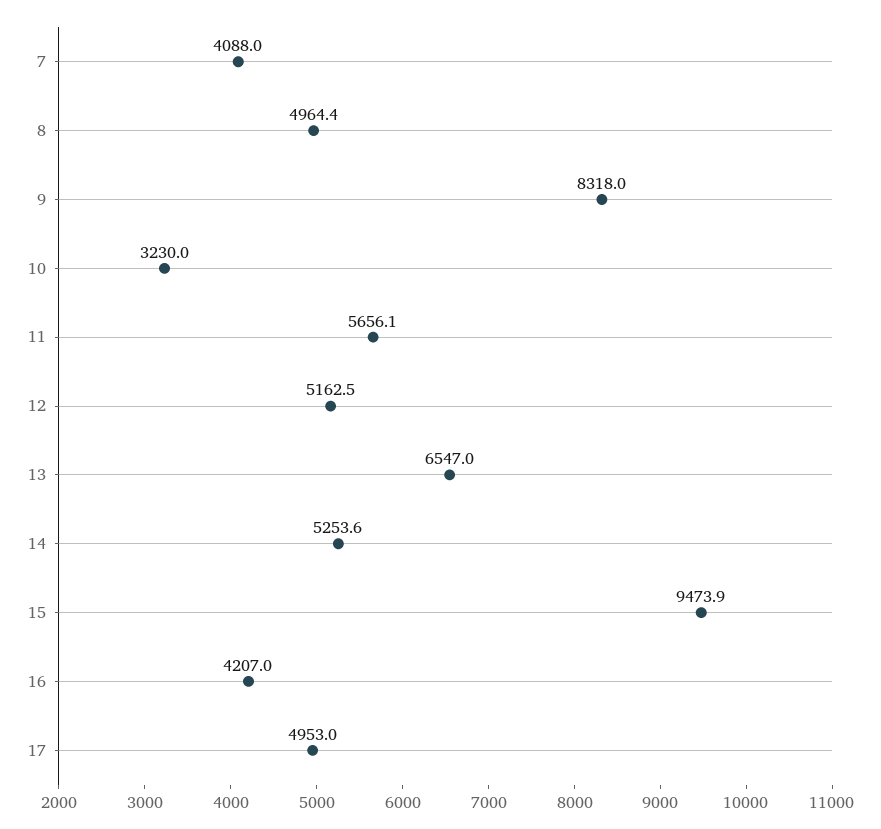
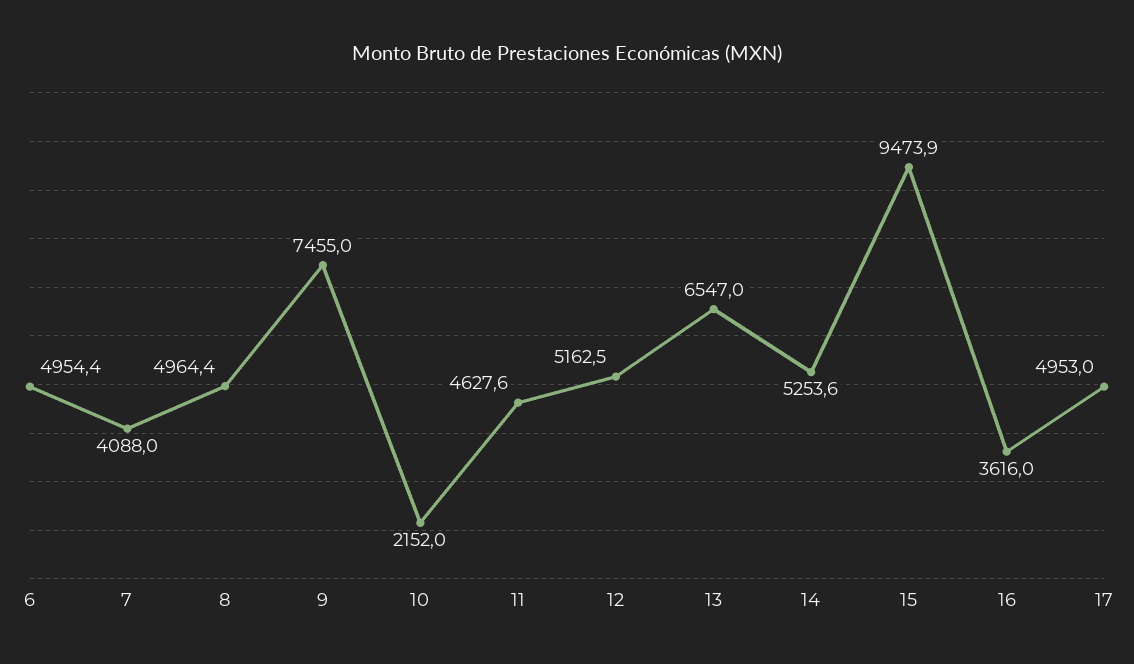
9: 8318 -> 7455
10: 3230 -> 2152
11: 5656.1 -> 4627.6
16: 4207 -> 3616
6: none -> 4954.4

